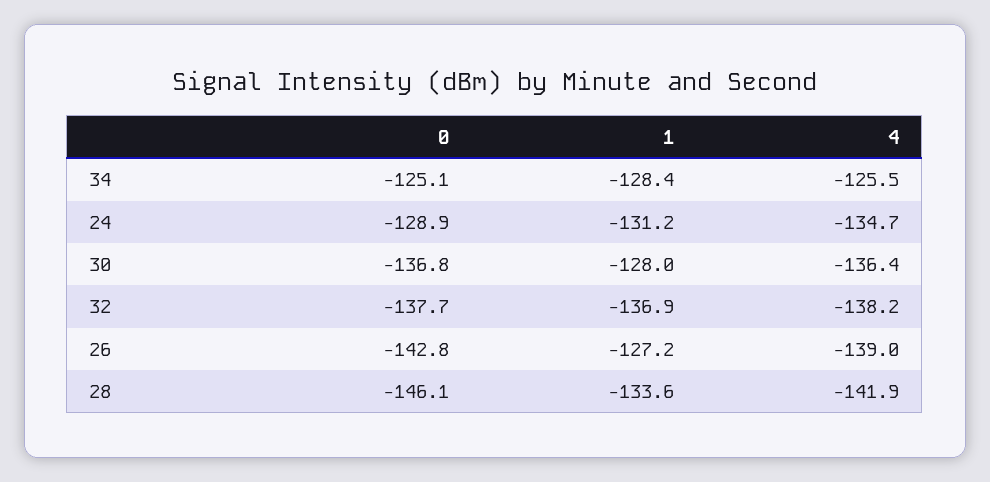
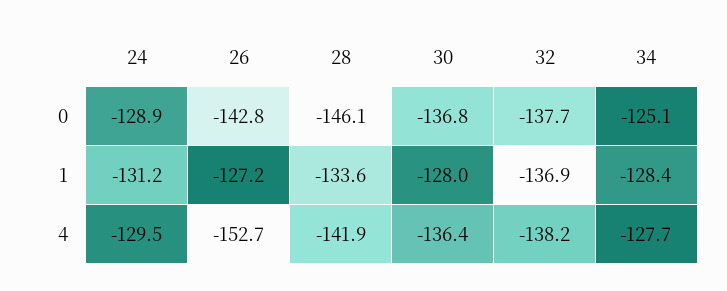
4, 34: -125.5 -> -127.7
4, 24: -134.7 -> -129.5
4, 26: -139 -> -152.7

